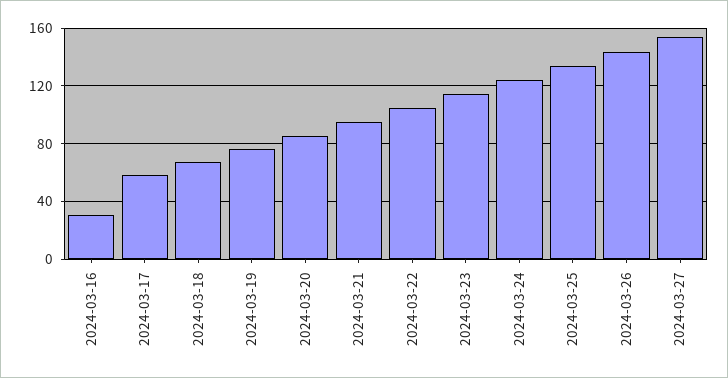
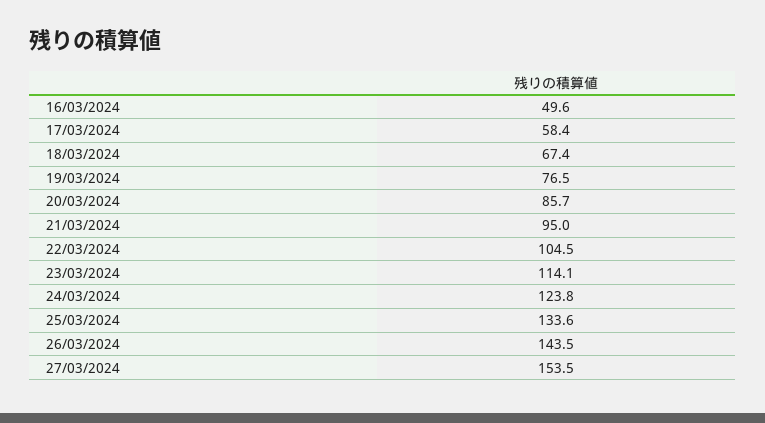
2024-03-16: 30 -> 49.6

